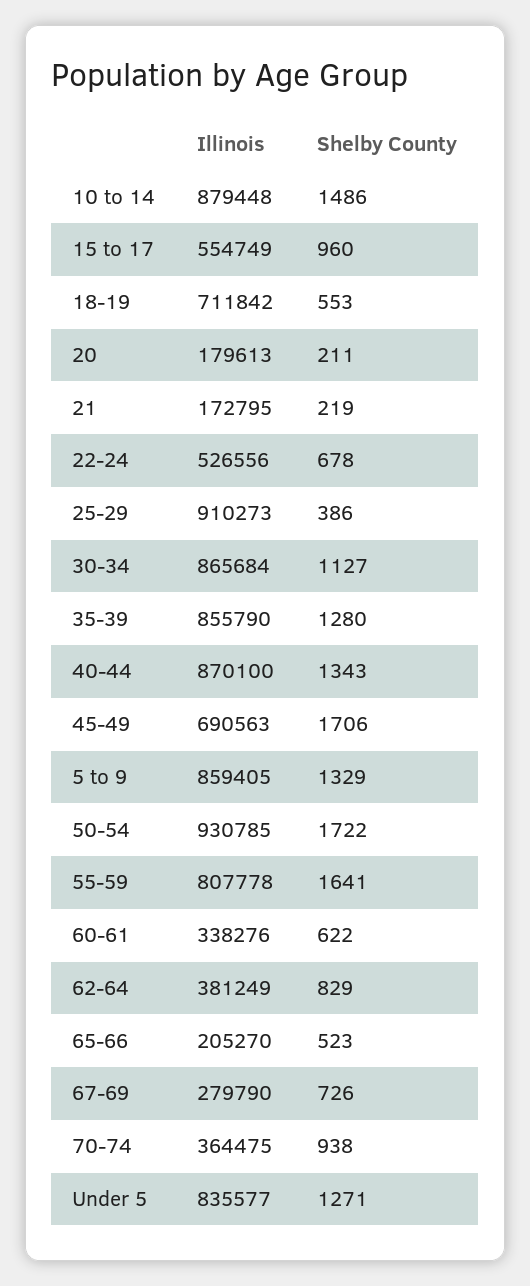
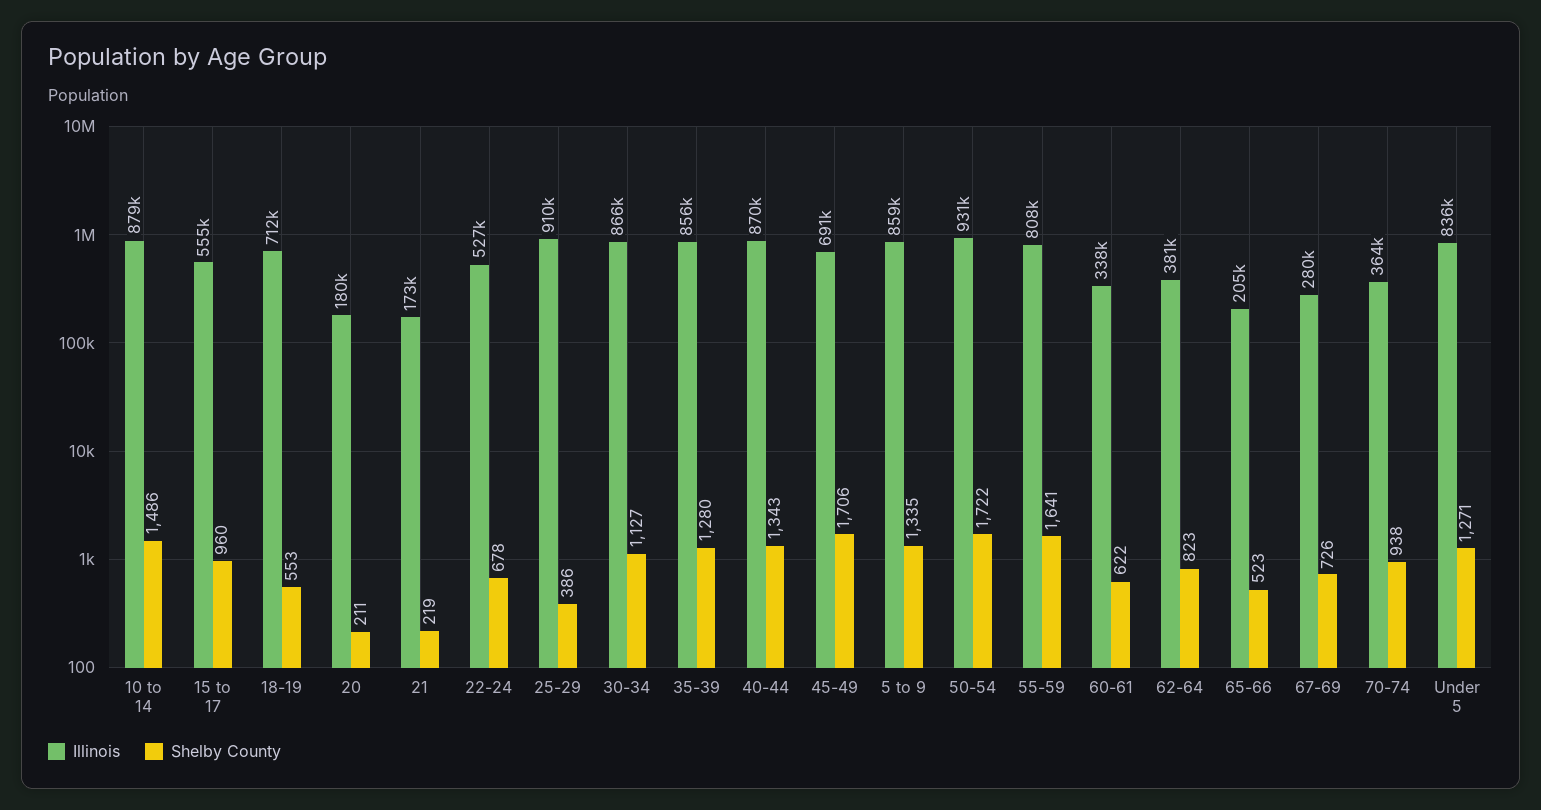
Shelby County, 5 to 9: 1329 -> 1335
Shelby County, 62-64: 829 -> 823

